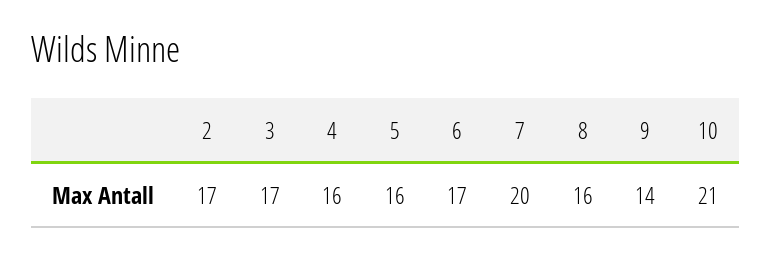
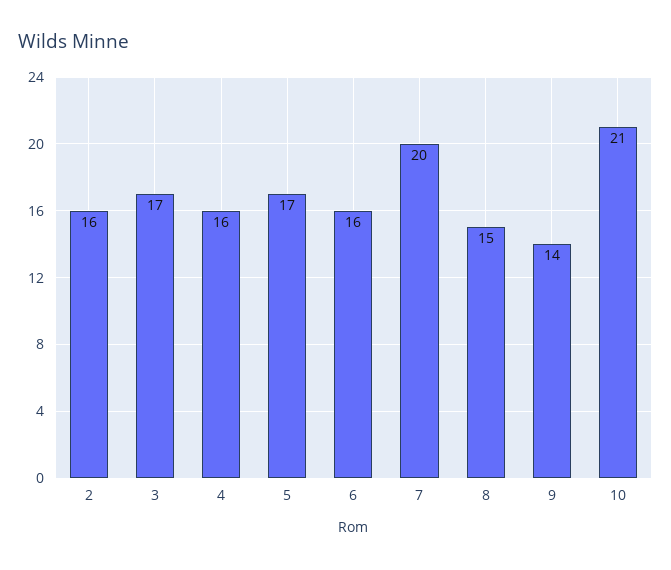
2: 17 -> 16
5: 16 -> 17
6: 17 -> 16
8: 16 -> 15

